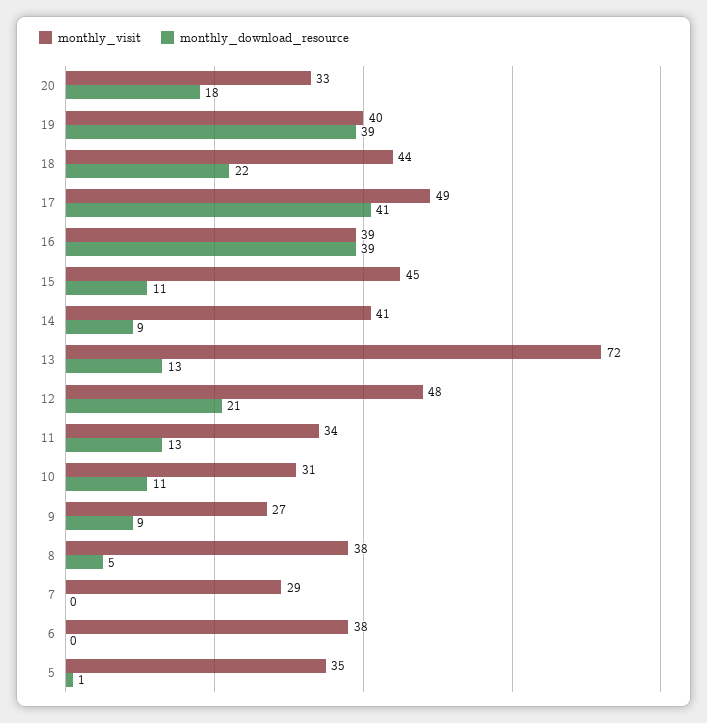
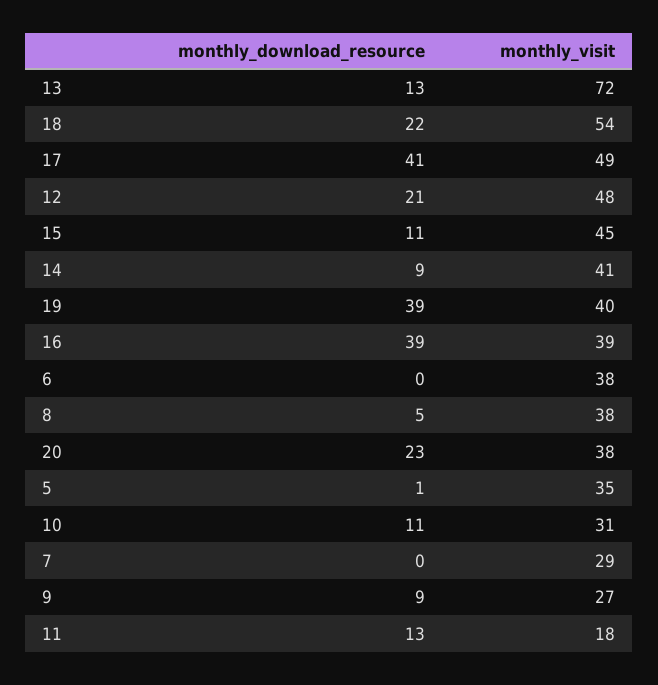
monthly_visit, 20: 33 -> 38
monthly_download_resource, 20: 18 -> 23
monthly_visit, 18: 44 -> 54
monthly_visit, 11: 34 -> 18

